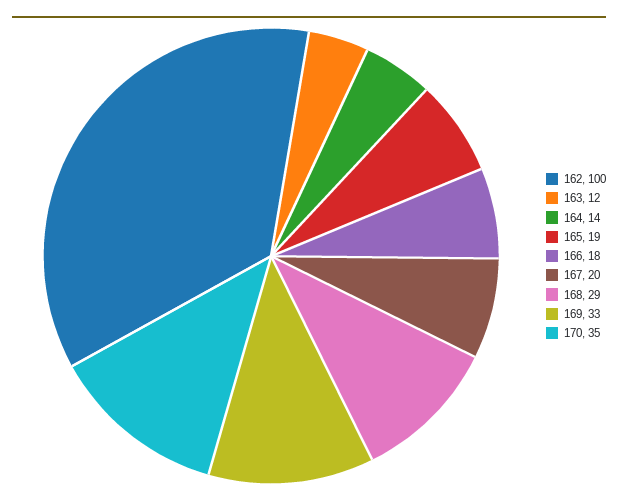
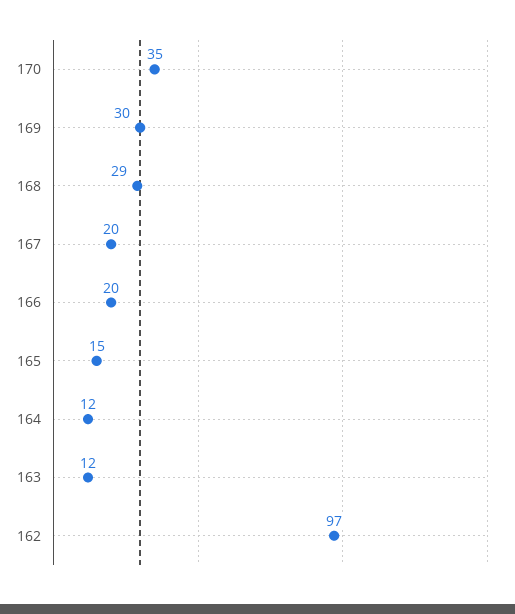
162: 100 -> 97
164: 14 -> 12
165: 19 -> 15
166: 18 -> 20
169: 33 -> 30

